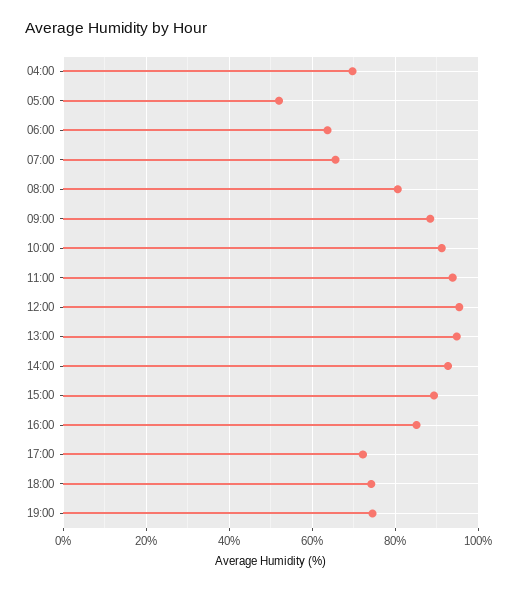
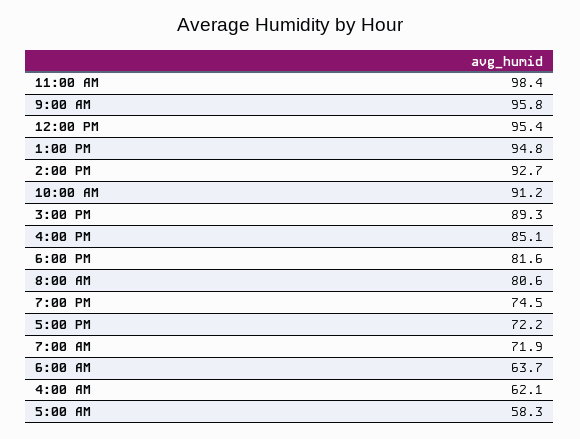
04:00: 70 -> 62.1
05:00: 52 -> 58.3
07:00: 66 -> 71.9
09:00: 88 -> 95.8
11:00: 94 -> 98.4
18:00: 74 -> 81.6

